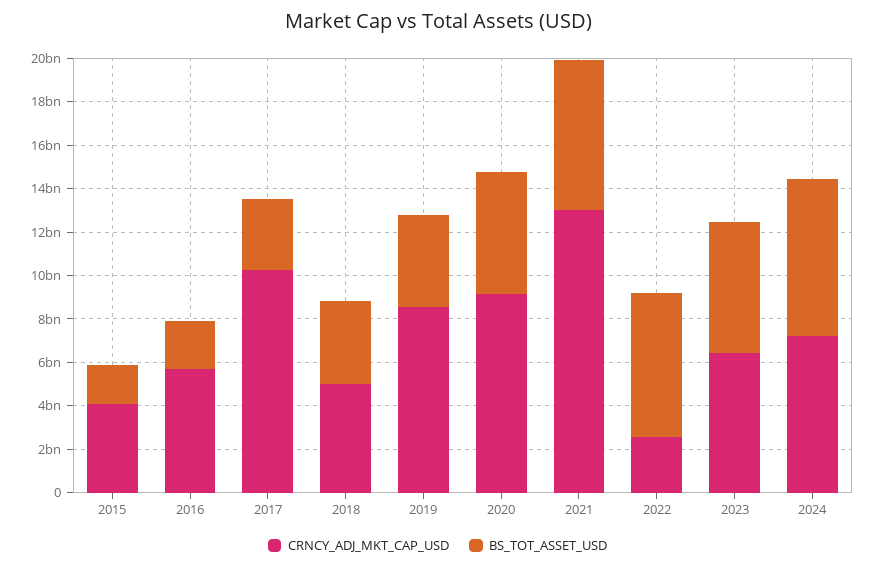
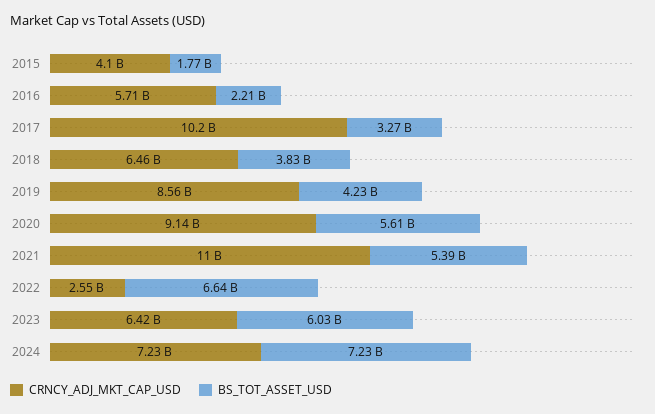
CRNCY_ADJ_MKT_CAP_USD, 2018: 5000000000 -> 6460000000
CRNCY_ADJ_MKT_CAP_USD, 2021: 13000000000 -> 11000000000
BS_TOT_ASSET_USD, 2021: 7000000000 -> 5390000000

